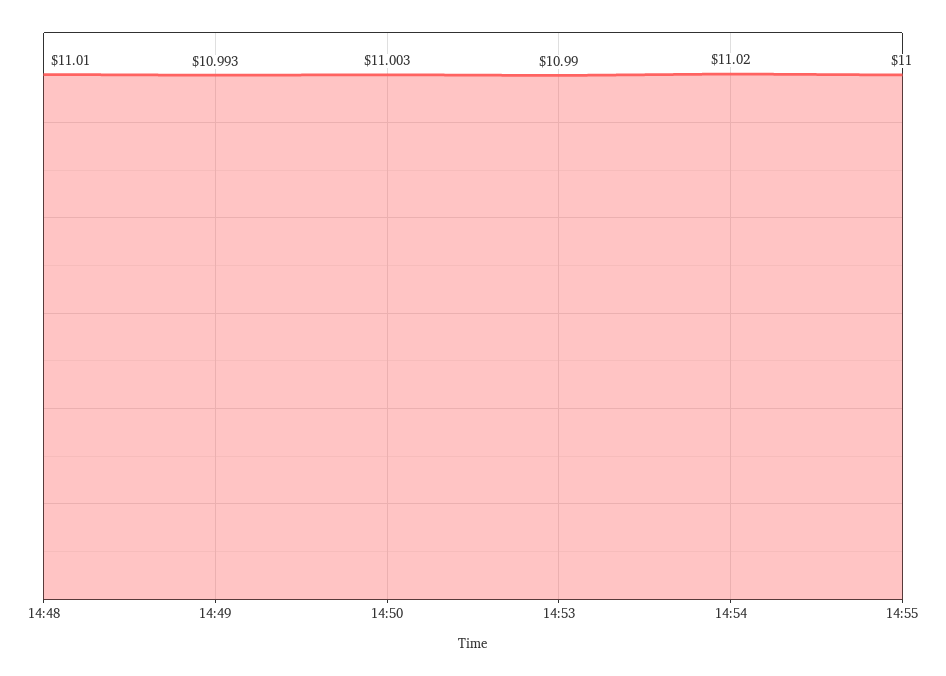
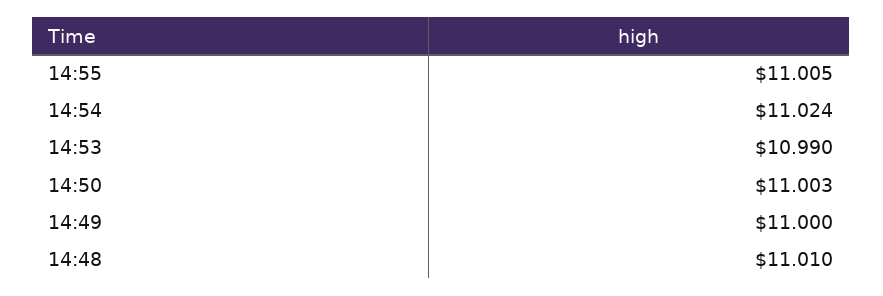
14:49: 10.993 -> 11
14:54: 11.02 -> 11.024
14:55: 11 -> 11.005

